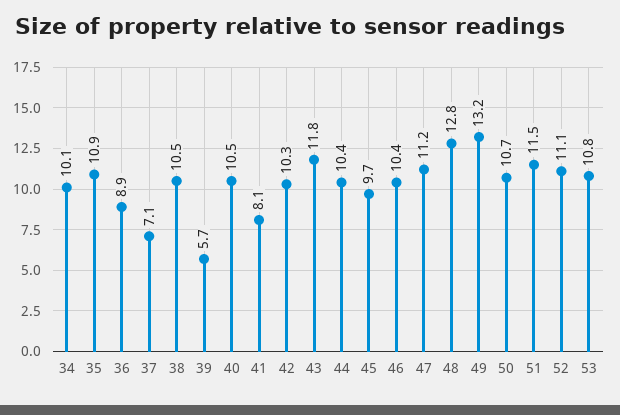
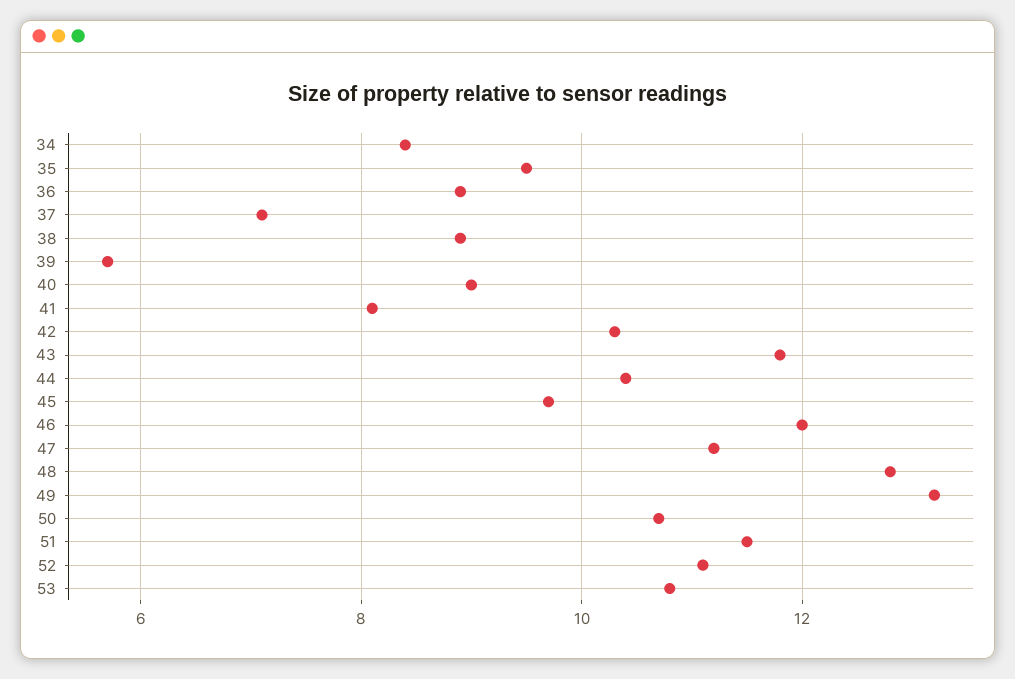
34: 10.1 -> 8.5
35: 10.9 -> 9.5
38: 10.5 -> 9
40: 10.5 -> 9
46: 10.4 -> 12

